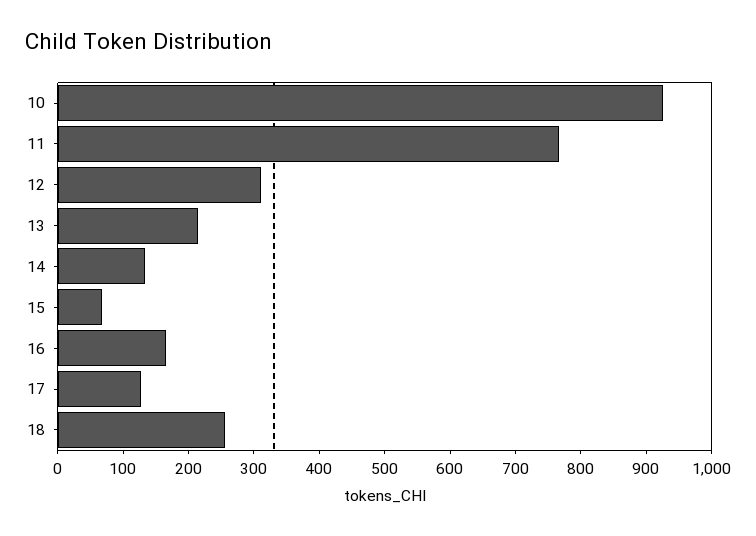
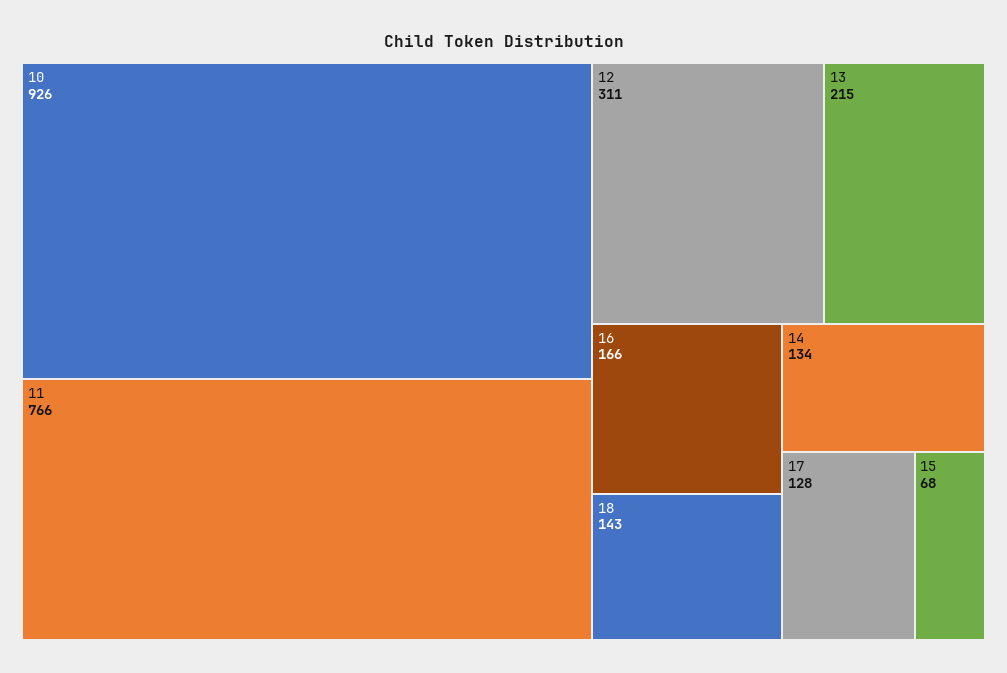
18: 260 -> 143

